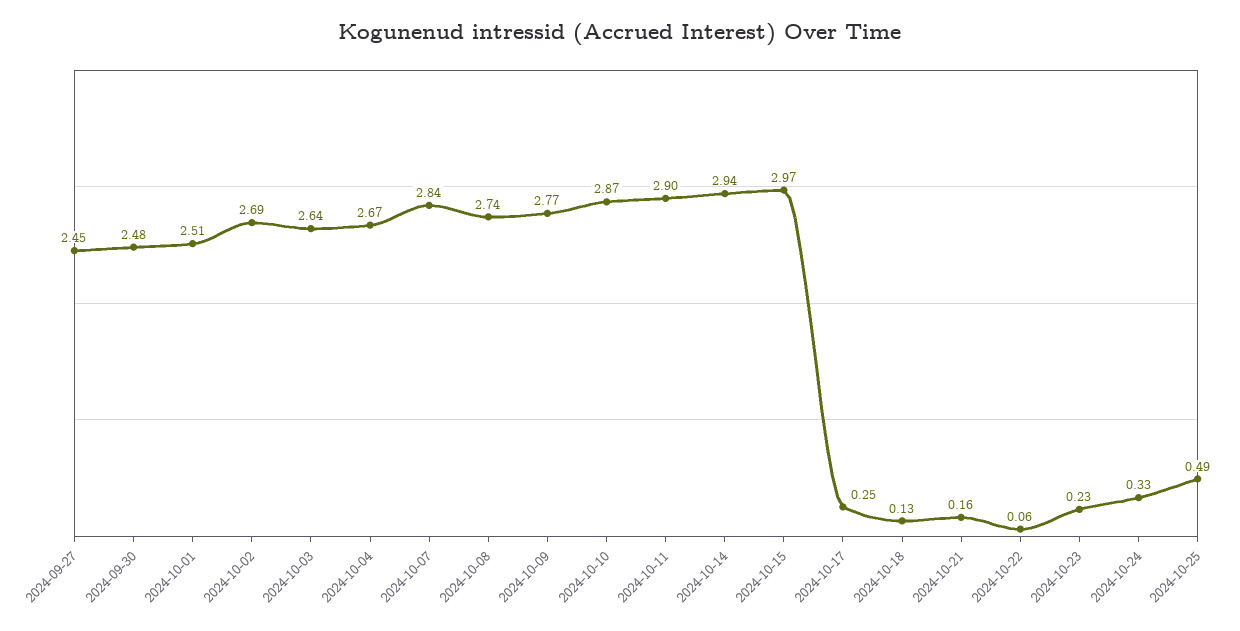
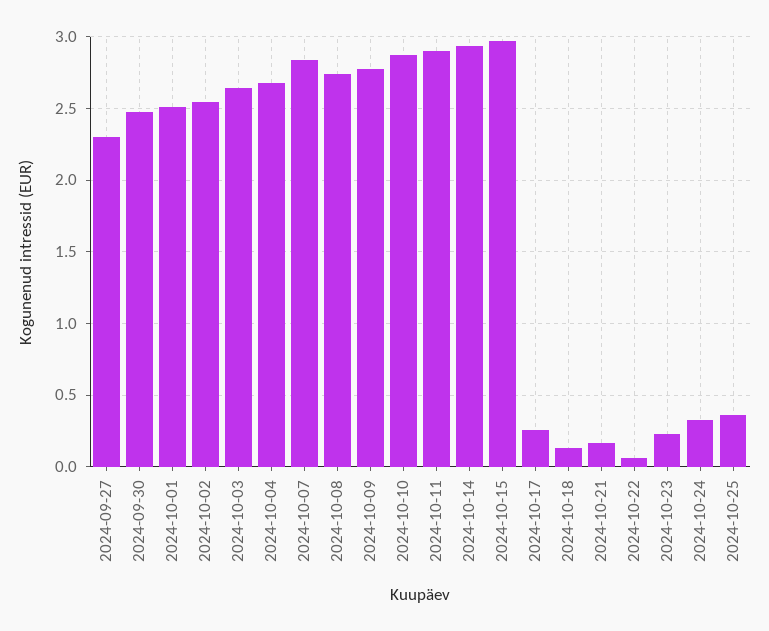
2024-09-27: 2.45 -> 2.3
2024-10-02: 2.69 -> 2.55
2024-10-25: 0.49 -> 0.35

